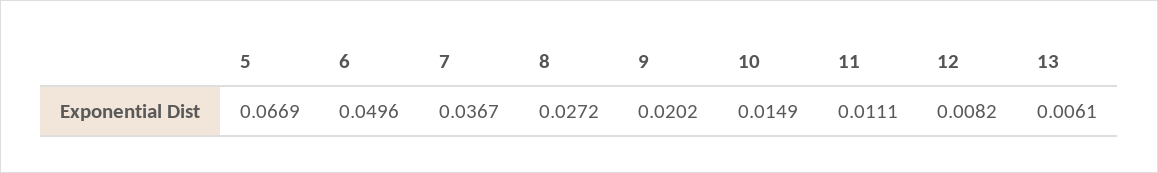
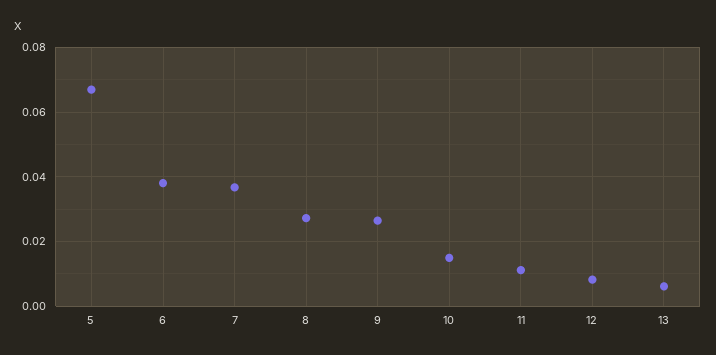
6: 0.0496 -> 0.038
9: 0.0202 -> 0.026

